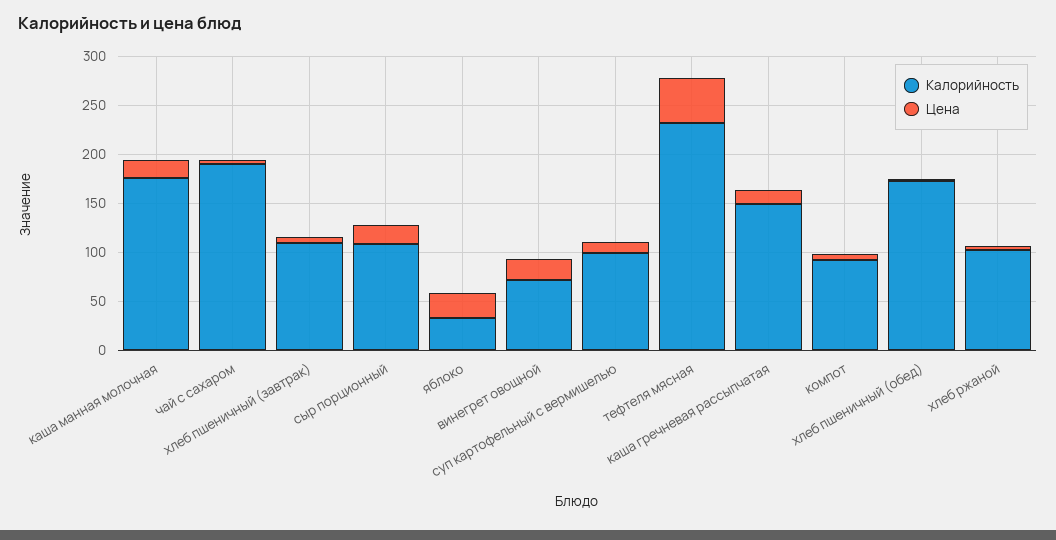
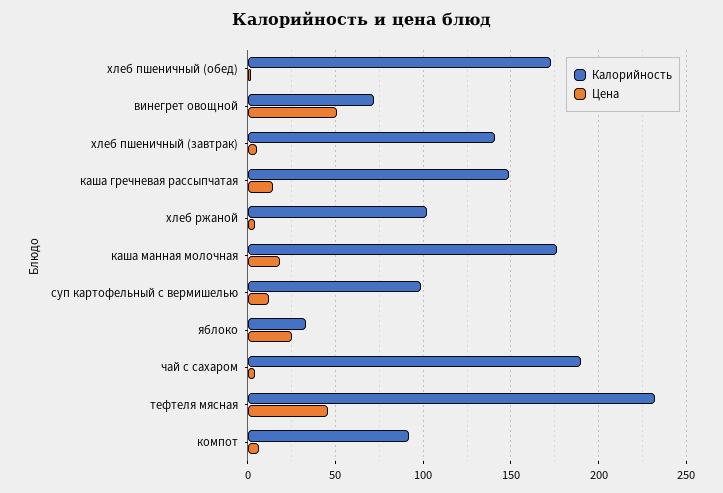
Калорийность, хлеб пшеничный (завтрак): 110 -> 140
Калорийность, сыр порционный: 110 -> none
Цена, сыр порционный: 20 -> none
Цена, винегрет овощной: 20 -> 50

